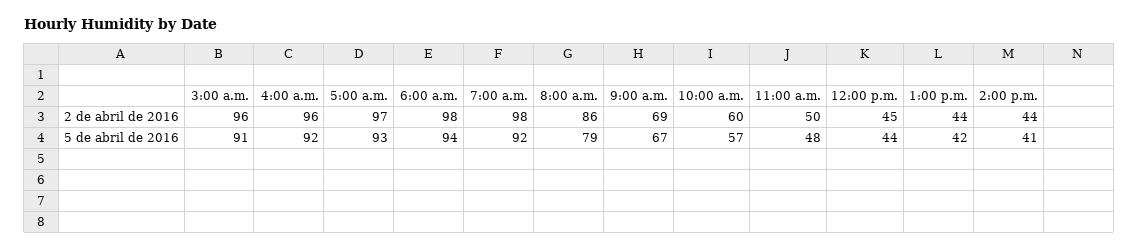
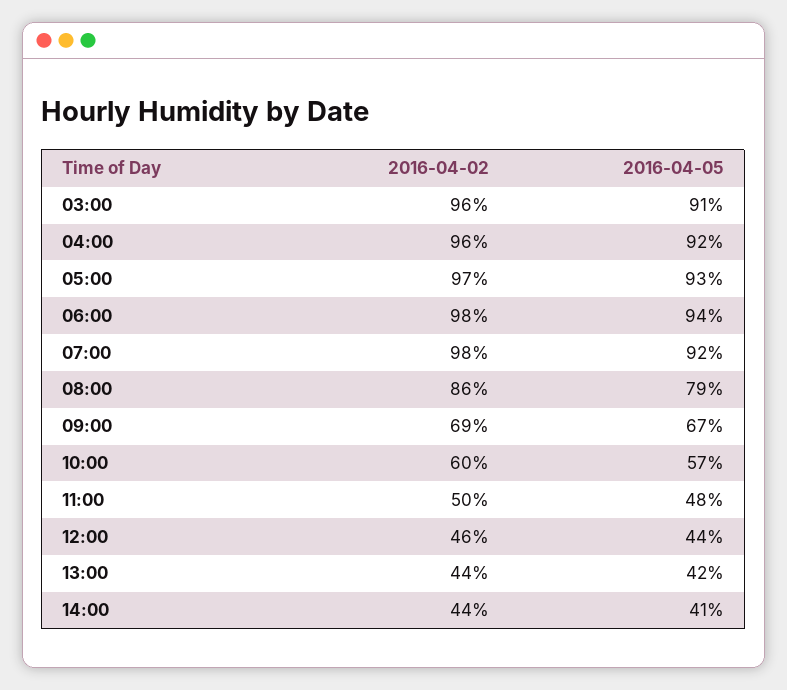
12:00 p.m., 2 de abril de 2016: 45 -> 46

